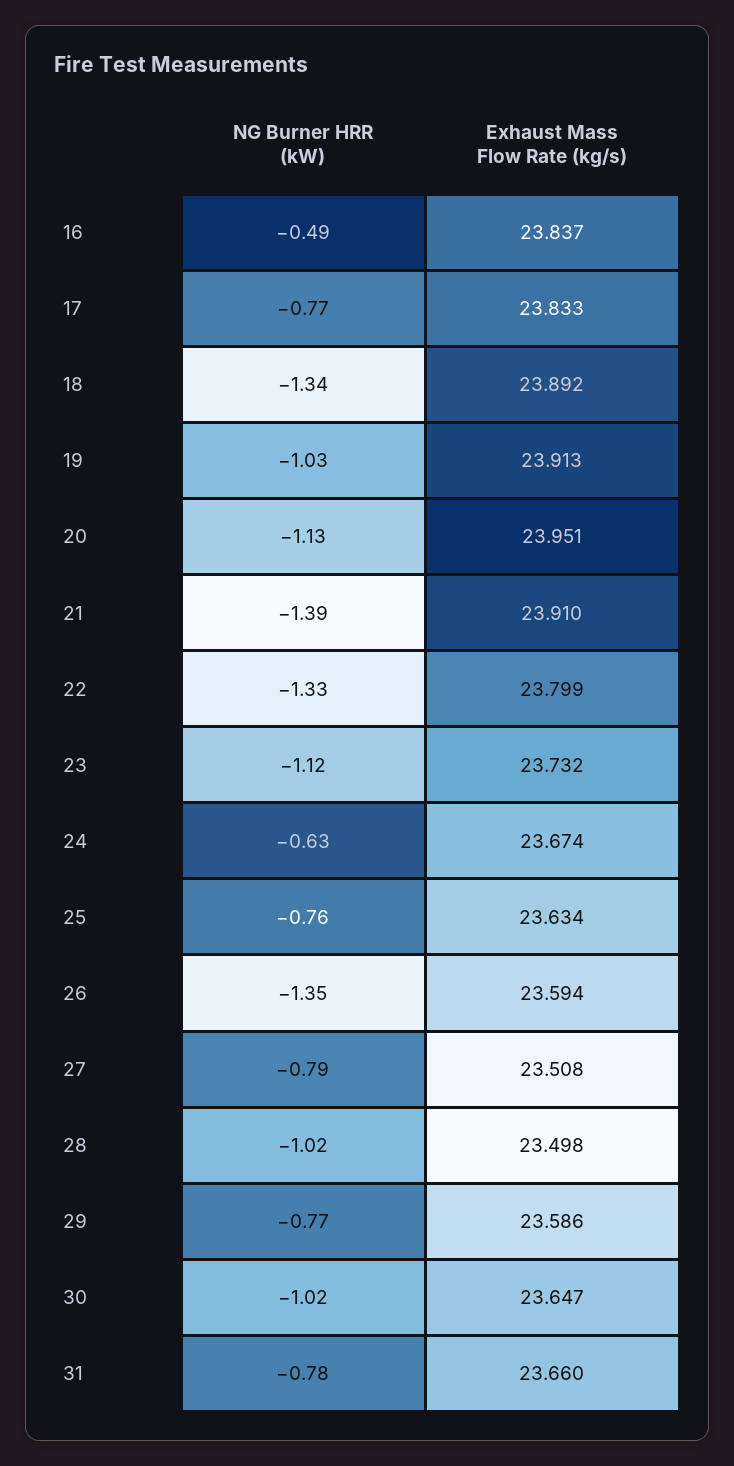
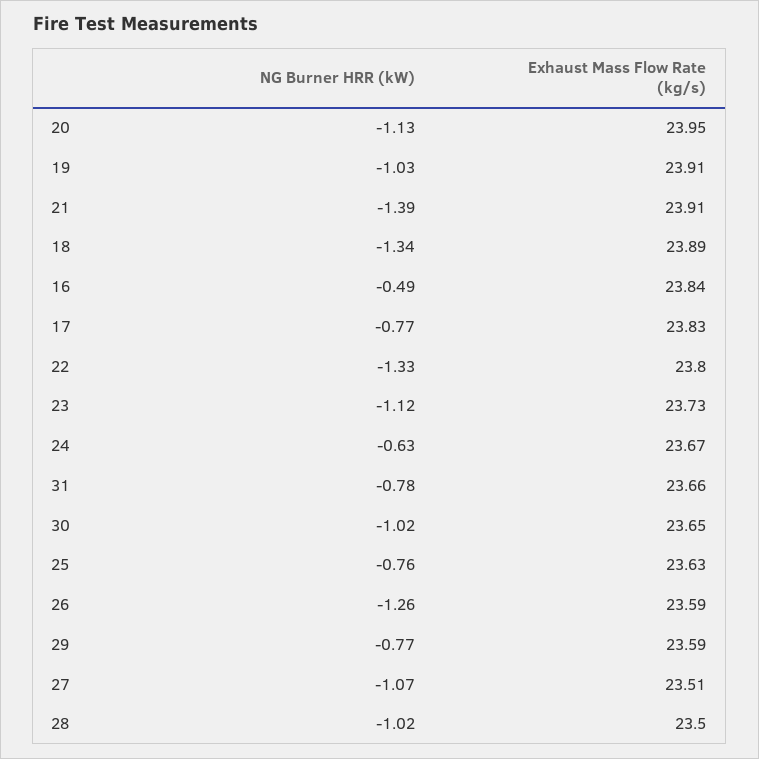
NG Burner HRR (kW), 26: -1.35 -> -1.26
NG Burner HRR (kW), 27: -0.79 -> -1.07

